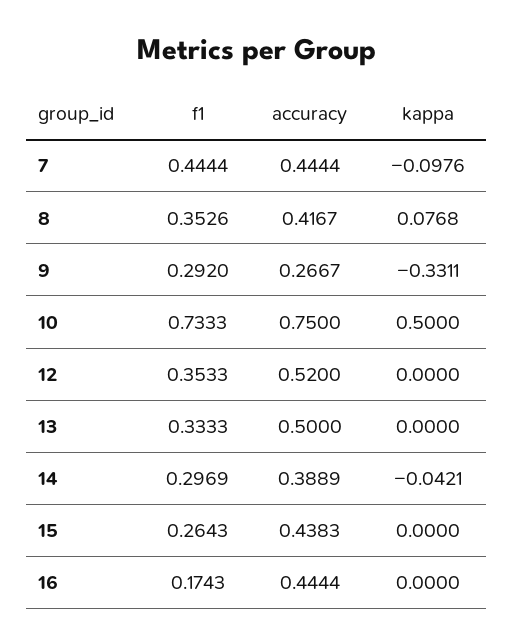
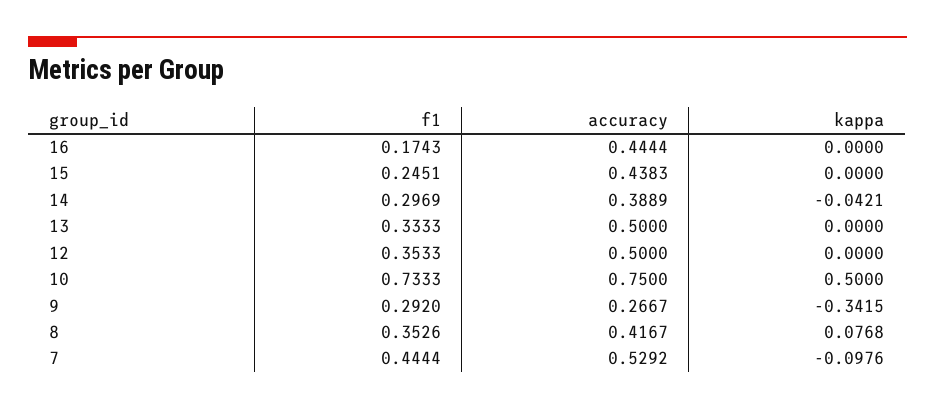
accuracy, 7: 0.4444 -> 0.5292
kappa, 9: -0.3311 -> -0.3415
accuracy, 12: 0.52 -> 0.5
f1, 15: 0.2643 -> 0.2451

